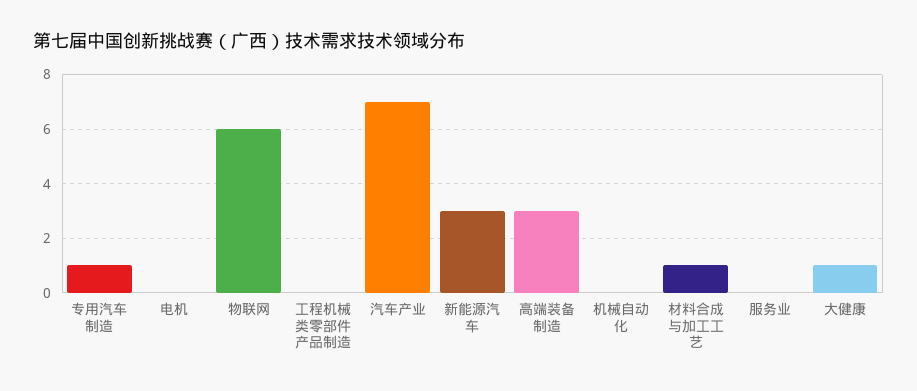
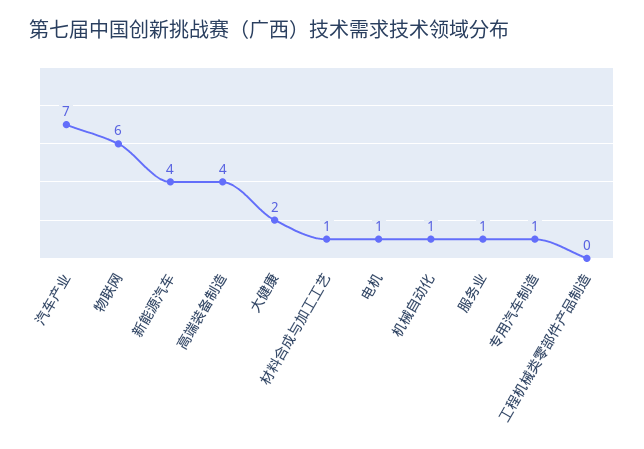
电机: 0 -> 1
新能源汽车: 3 -> 4
高端装备制造: 3 -> 4
机械自动化: 0 -> 1
服务业: 0 -> 1
大健康: 1 -> 2

